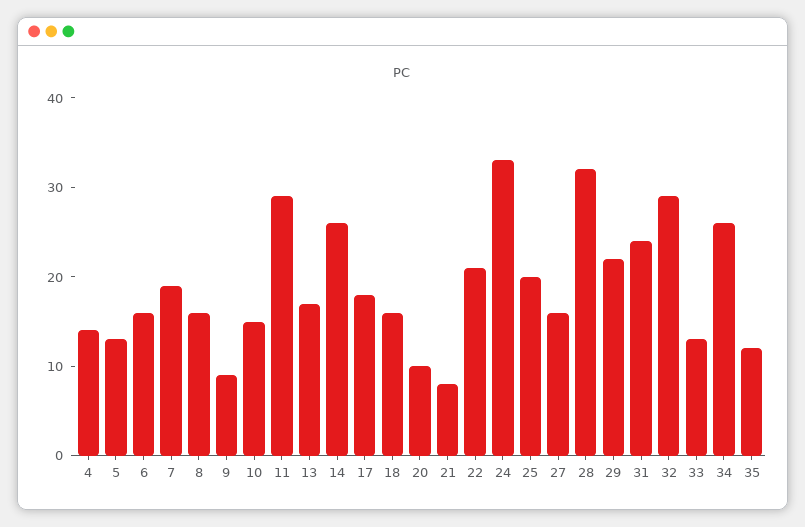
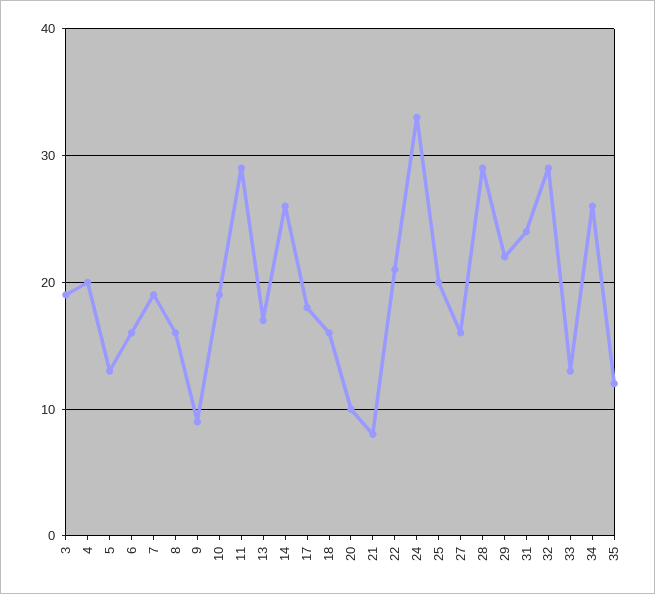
4: 14 -> 20
10: 15 -> 19
28: 32 -> 29
3: none -> 19

